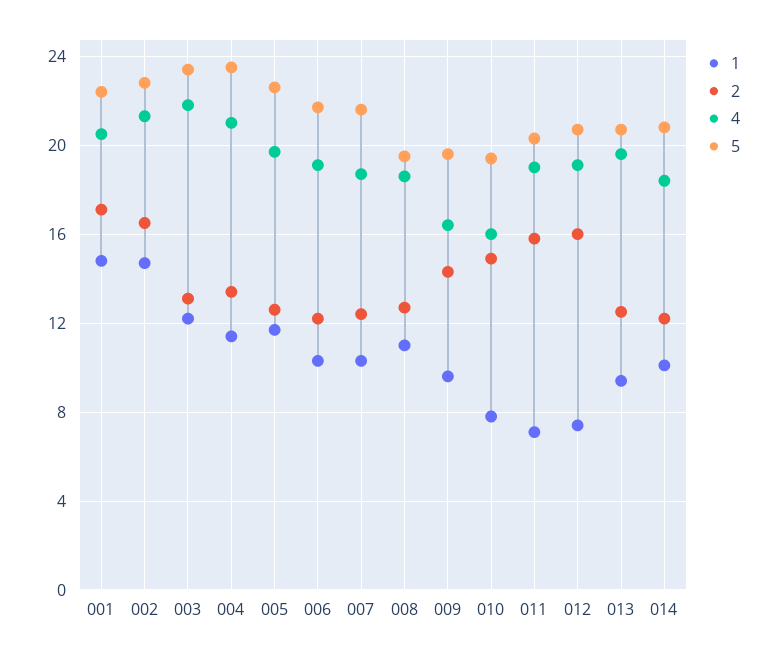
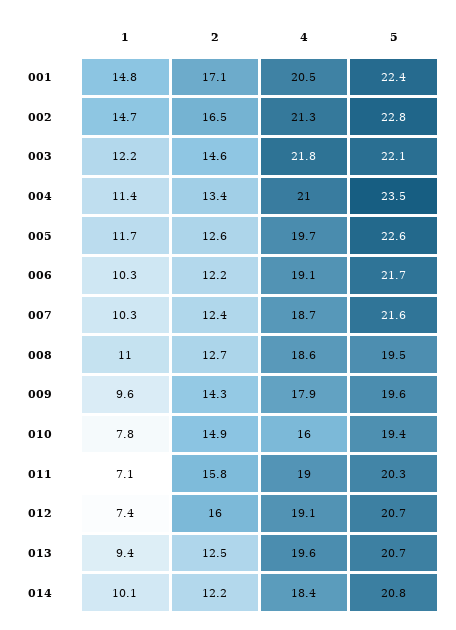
2, 003: 13 -> 14.6
5, 003: 23.5 -> 22.1
4, 009: 16.5 -> 17.9

